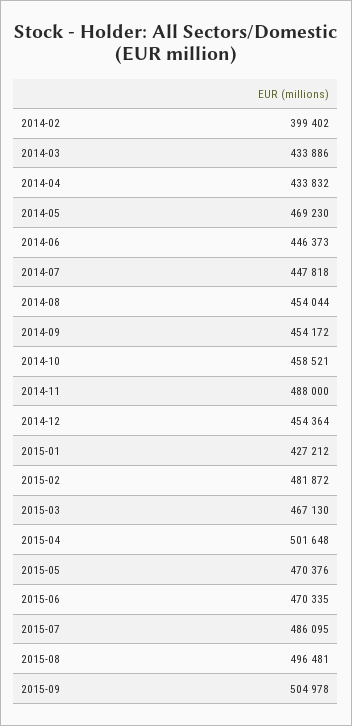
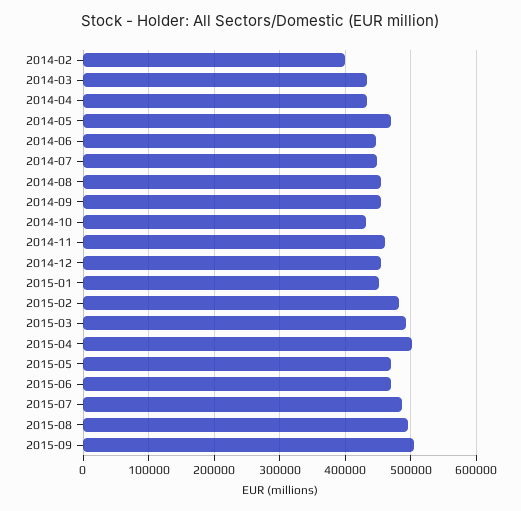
2014-10: 458521 -> 430000
2014-11: 488000 -> 460000
2015-01: 427212 -> 450000
2015-03: 467130 -> 490000

